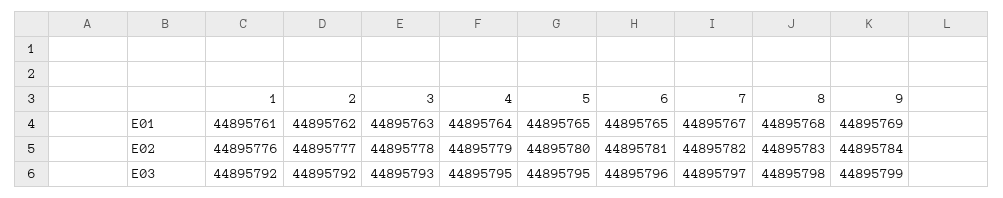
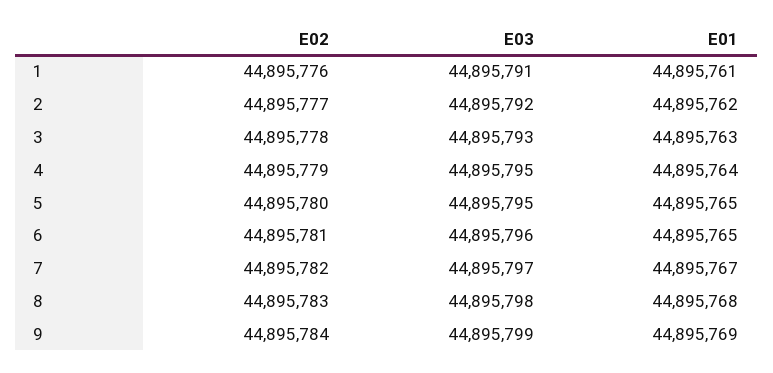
1, E03: 44895792 -> 44895791

